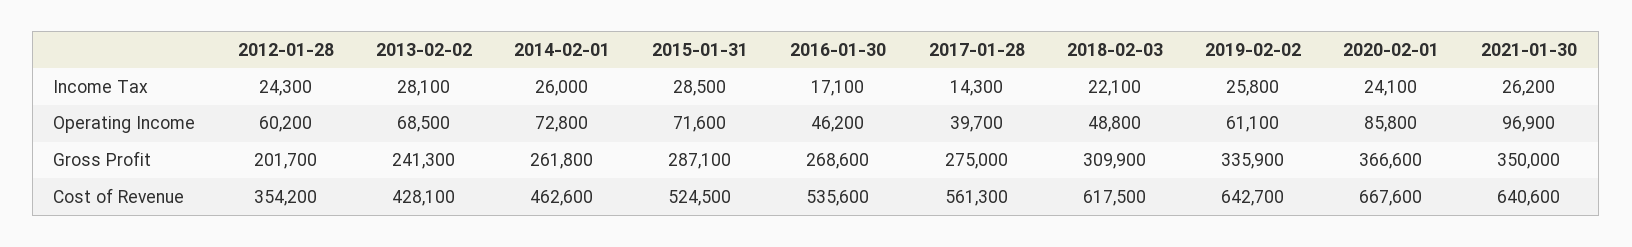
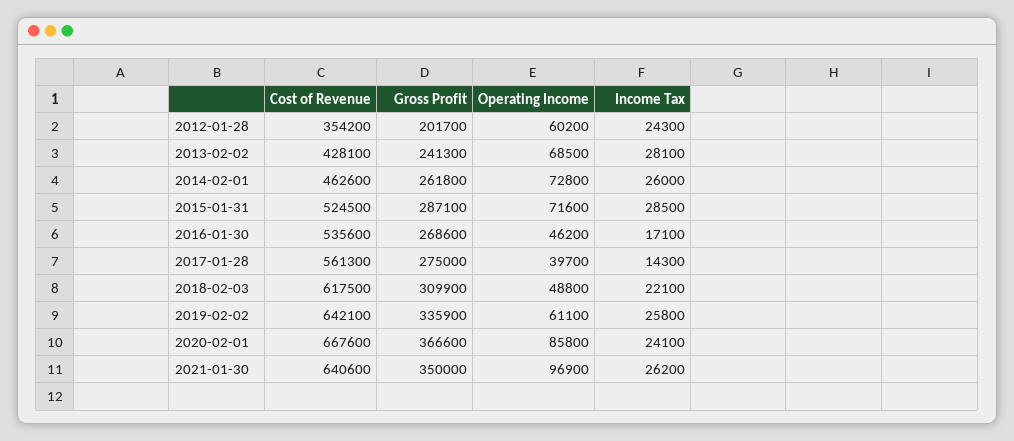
2019-02-02, Cost of Revenue: 642700 -> 642100

